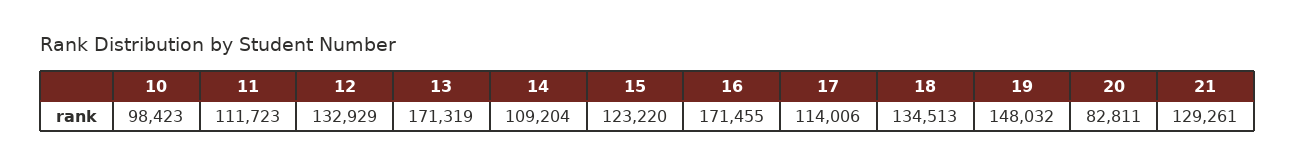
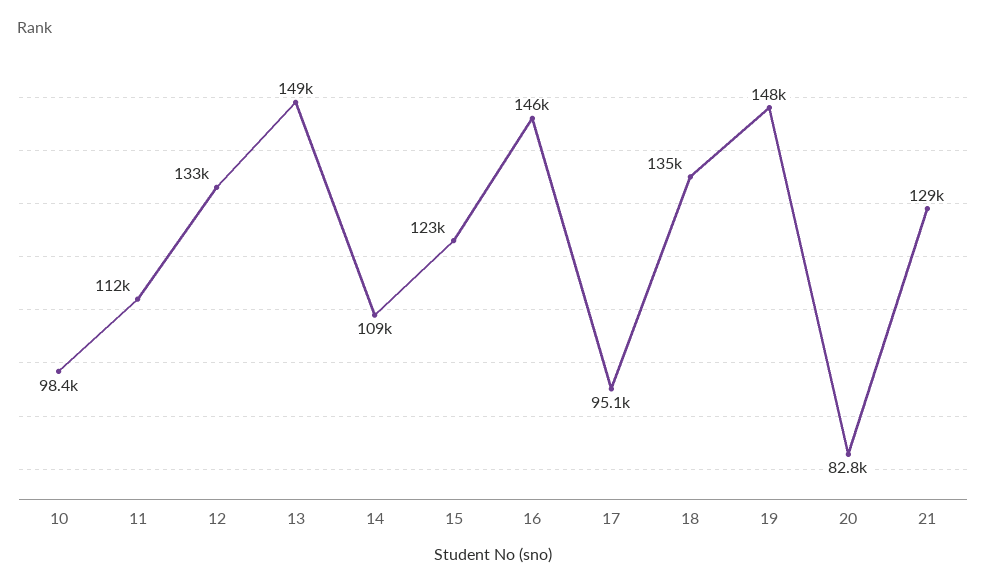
13: 171319 -> 149000
16: 171455 -> 146000
17: 114006 -> 95100

